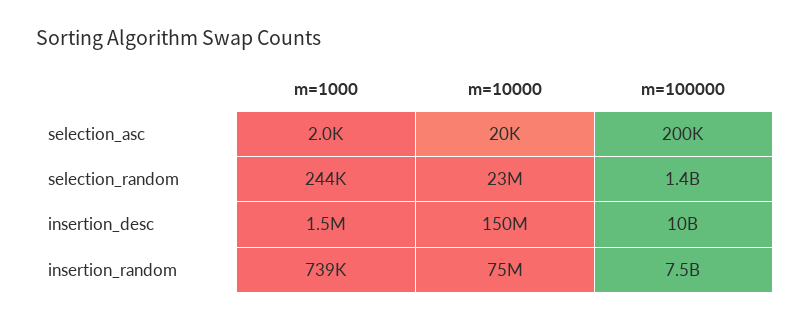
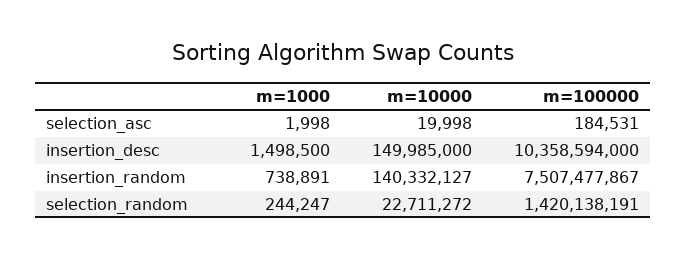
m=100000, selection_asc: 200000 -> 184531
m=10000, insertion_random: 75000000 -> 140332127

